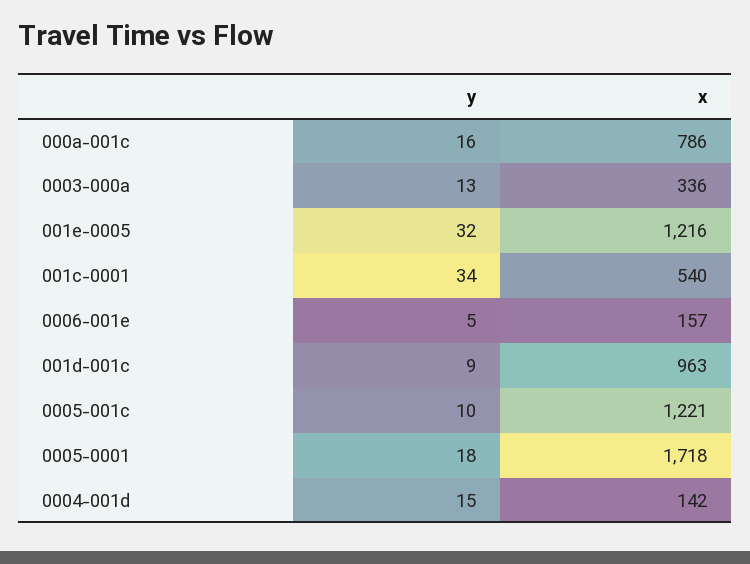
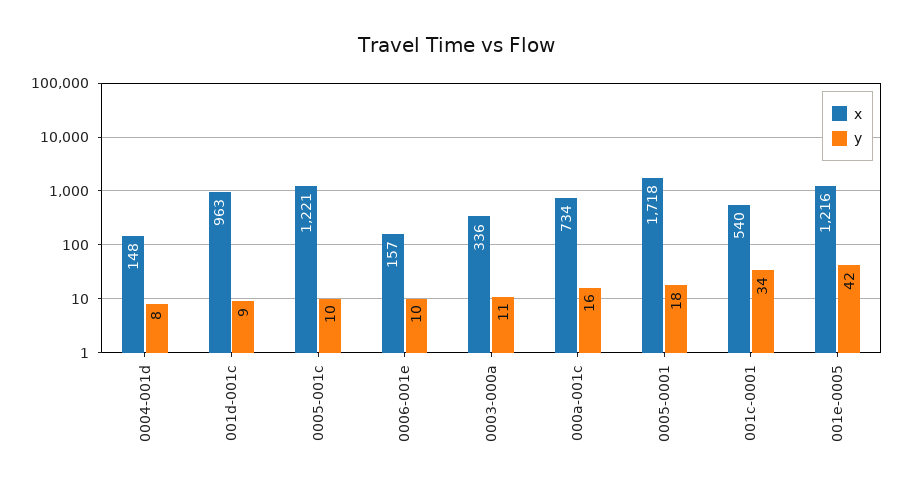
x, 000a-001c: 786 -> 734
y, 0003-000a: 13 -> 11
y, 001e-0005: 32 -> 42
y, 0006-001e: 5 -> 10
y, 0004-001d: 15 -> 8
x, 0004-001d: 142 -> 148

